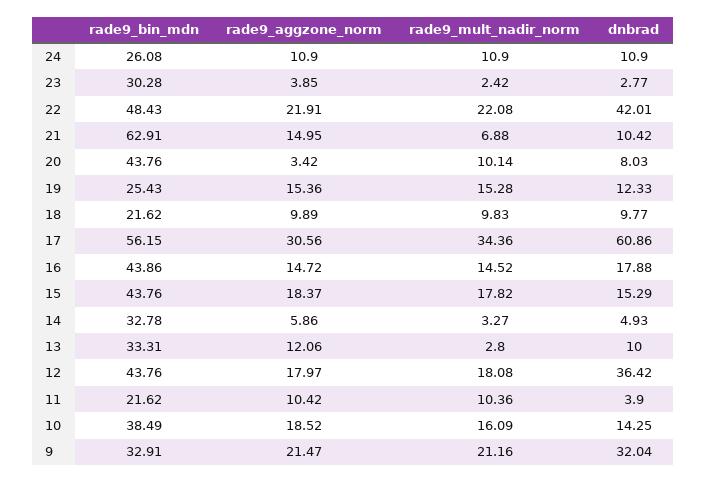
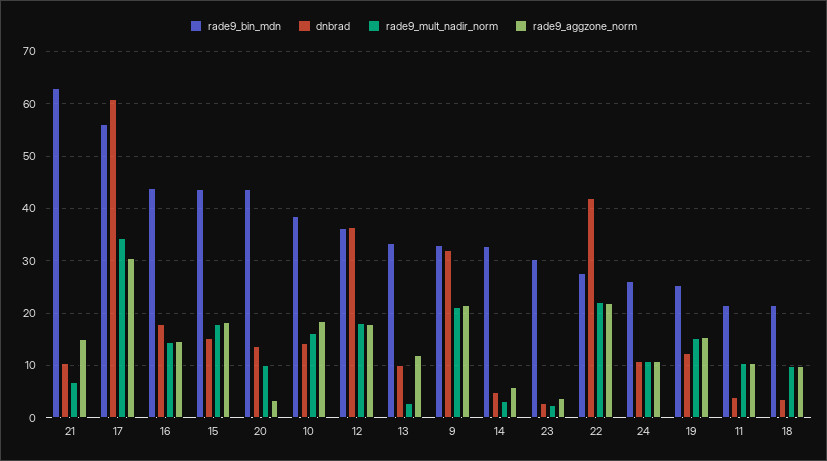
rade9_bin_mdn, 22: 48.43 -> 28
dnbrad, 20: 8.03 -> 14
dnbrad, 18: 9.77 -> 4
rade9_bin_mdn, 12: 43.76 -> 36

